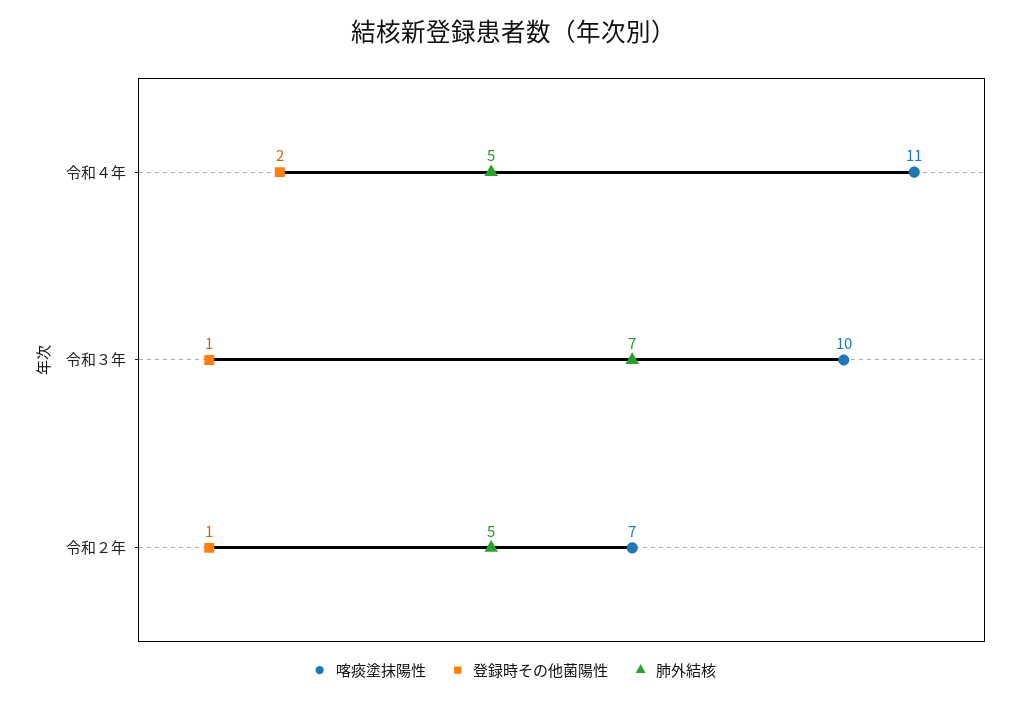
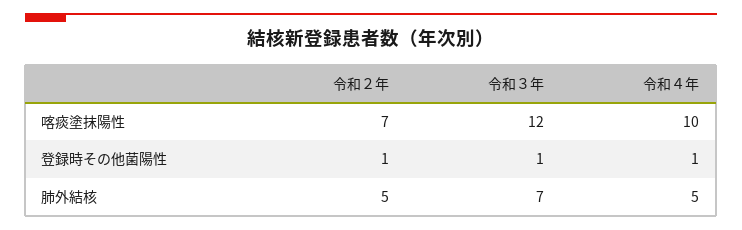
喀痰塗抹陽性, 令和４年: 11 -> 10
登録時その他菌陽性, 令和４年: 2 -> 1
喀痰塗抹陽性, 令和３年: 10 -> 12

